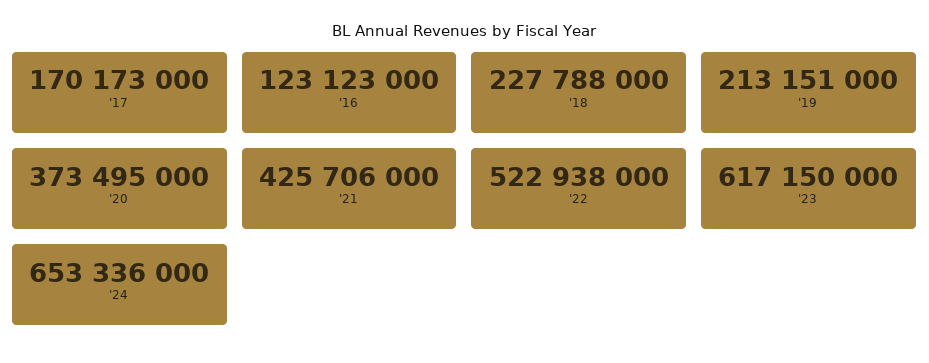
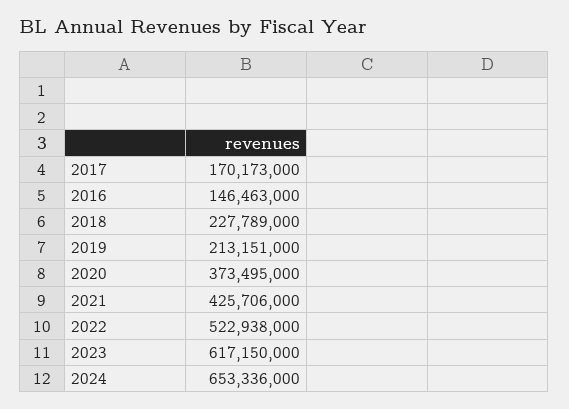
'16: 123123000 -> 146463000
'18: 227788000 -> 227789000

